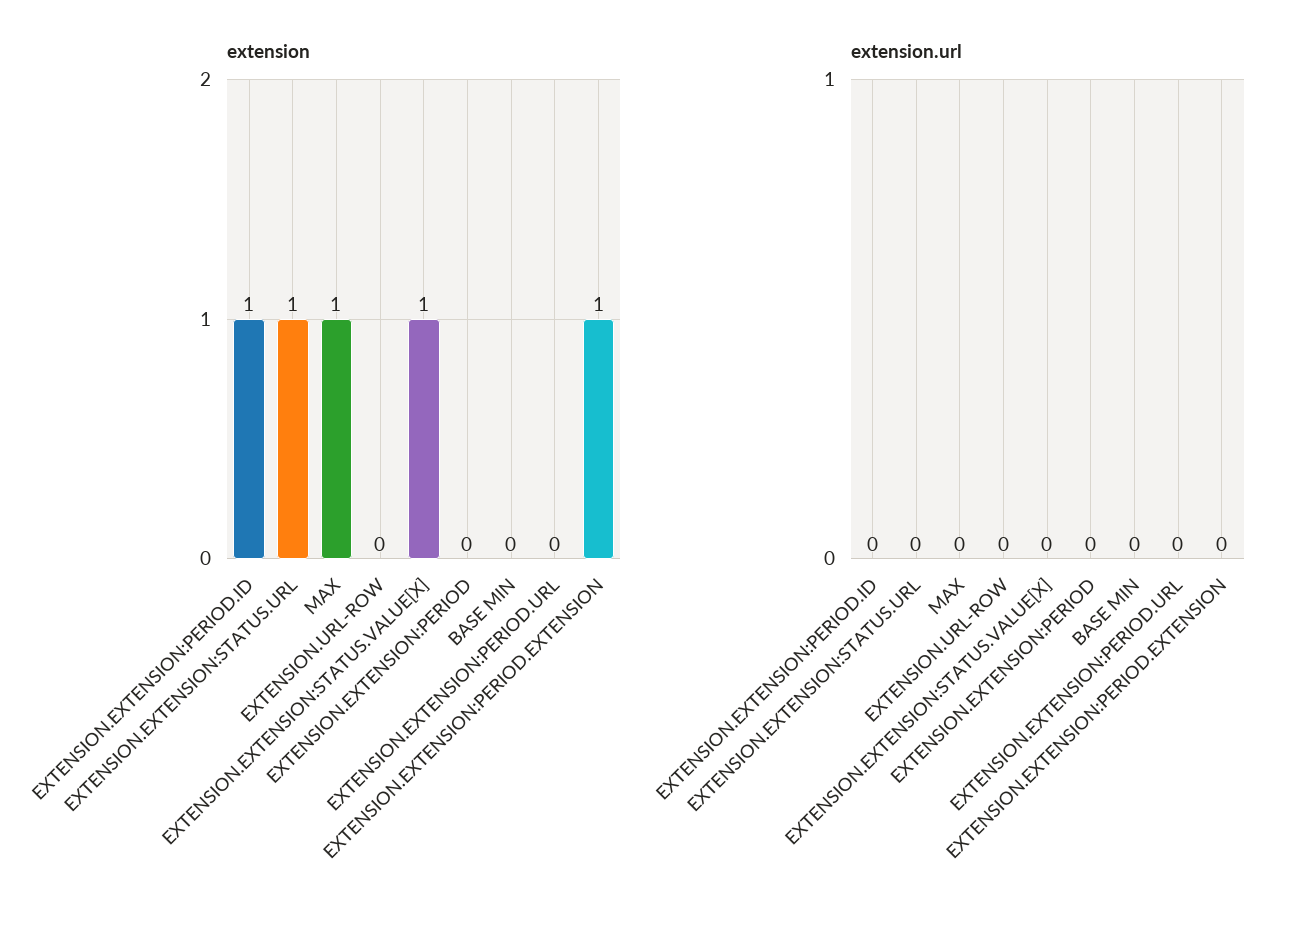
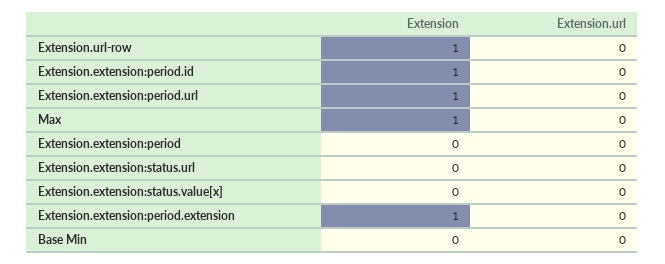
extension, EXTENSION.EXTENSION:STATUS.URL: 1 -> 0
extension, EXTENSION.URL-ROW: 0 -> 1
extension, EXTENSION.EXTENSION:STATUS.VALUE[X]: 1 -> 0
extension, EXTENSION.EXTENSION:PERIOD.URL: 0 -> 1

